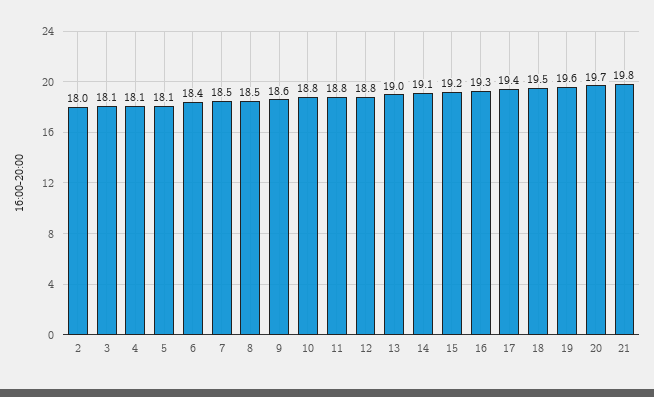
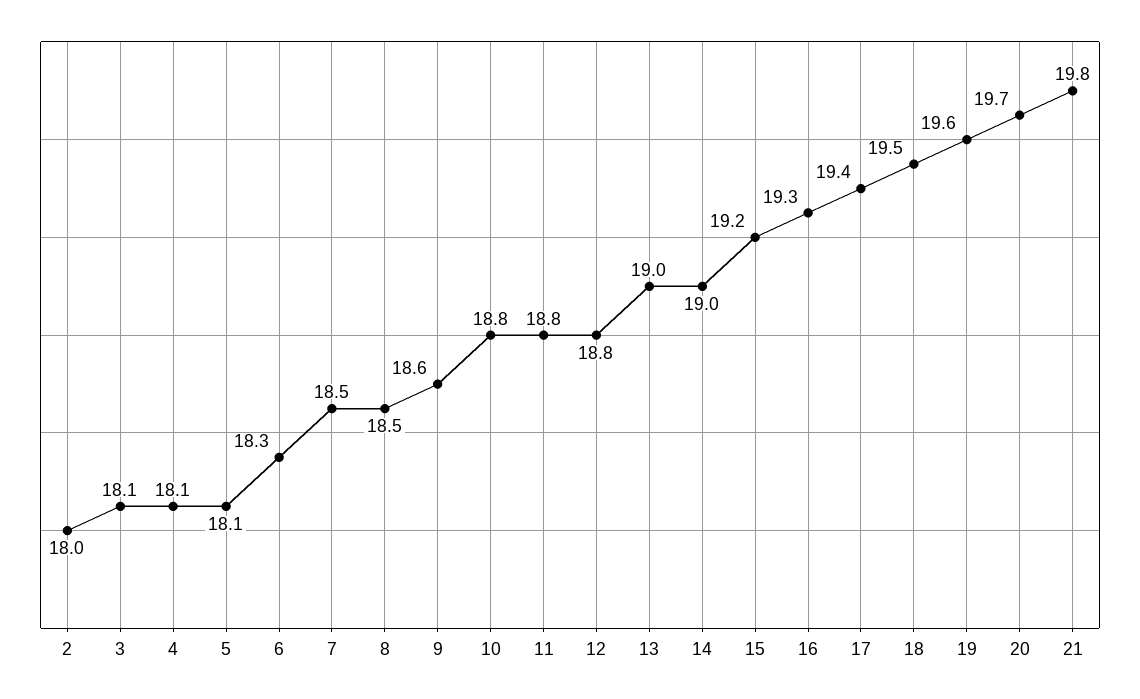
6: 18.4 -> 18.3
14: 19.1 -> 19

